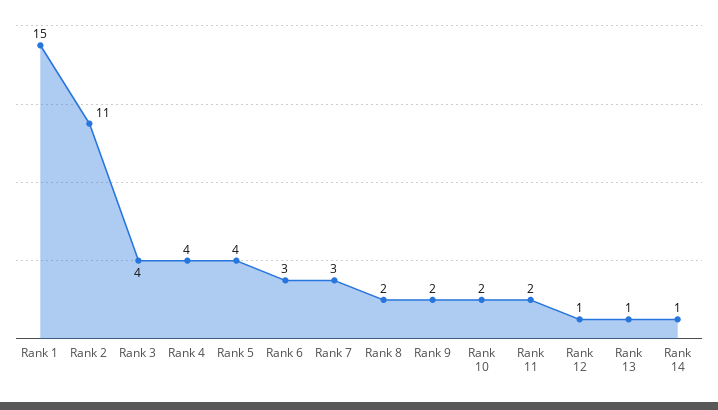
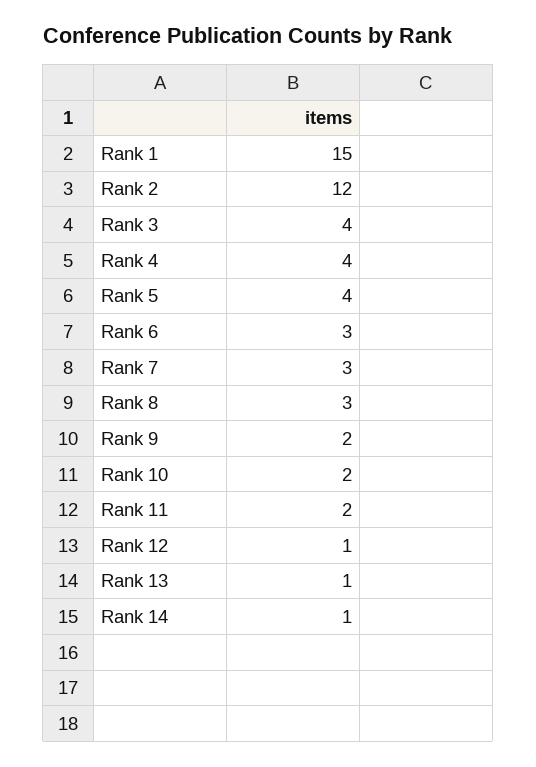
Rank 2: 11 -> 12
Rank 8: 2 -> 3

